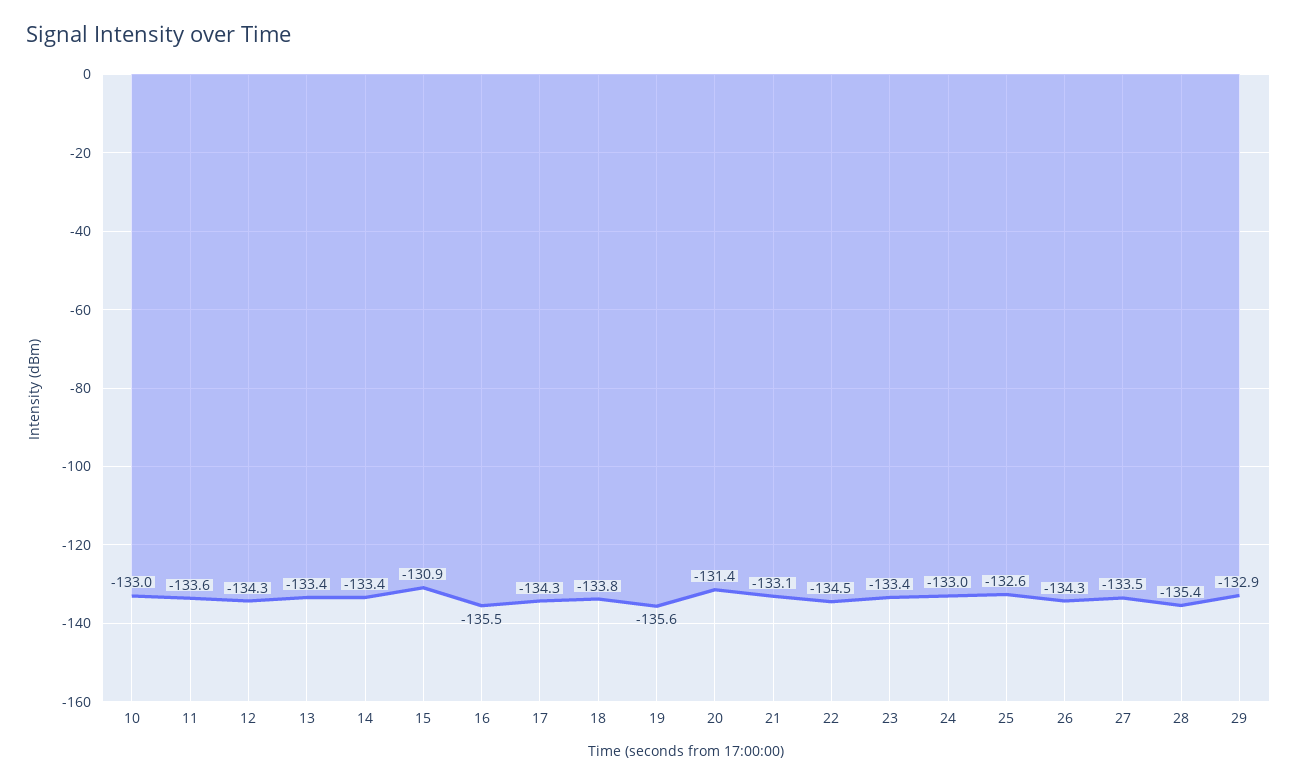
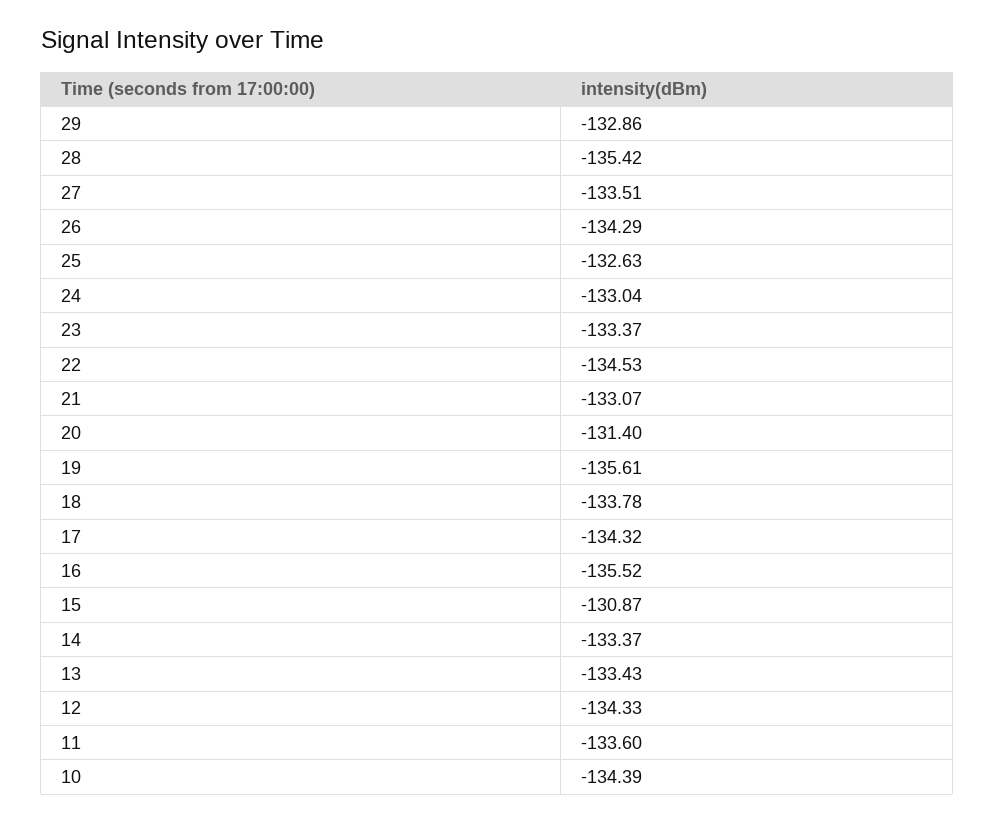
10: -133 -> -134.39

